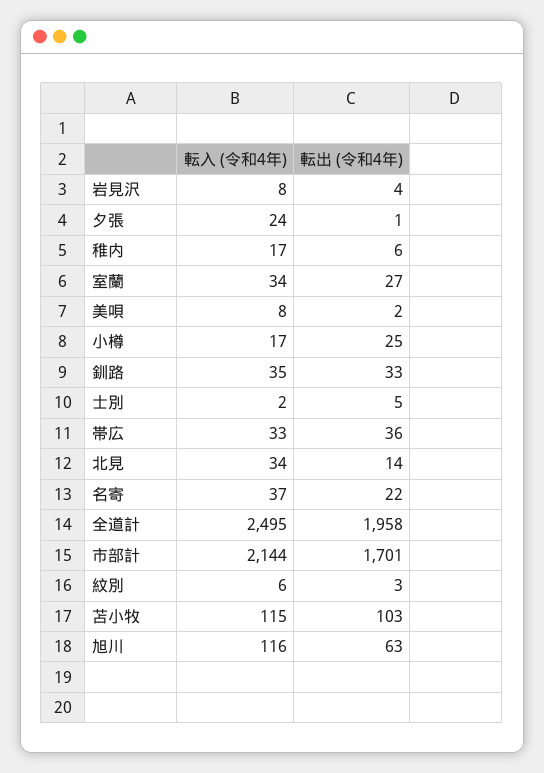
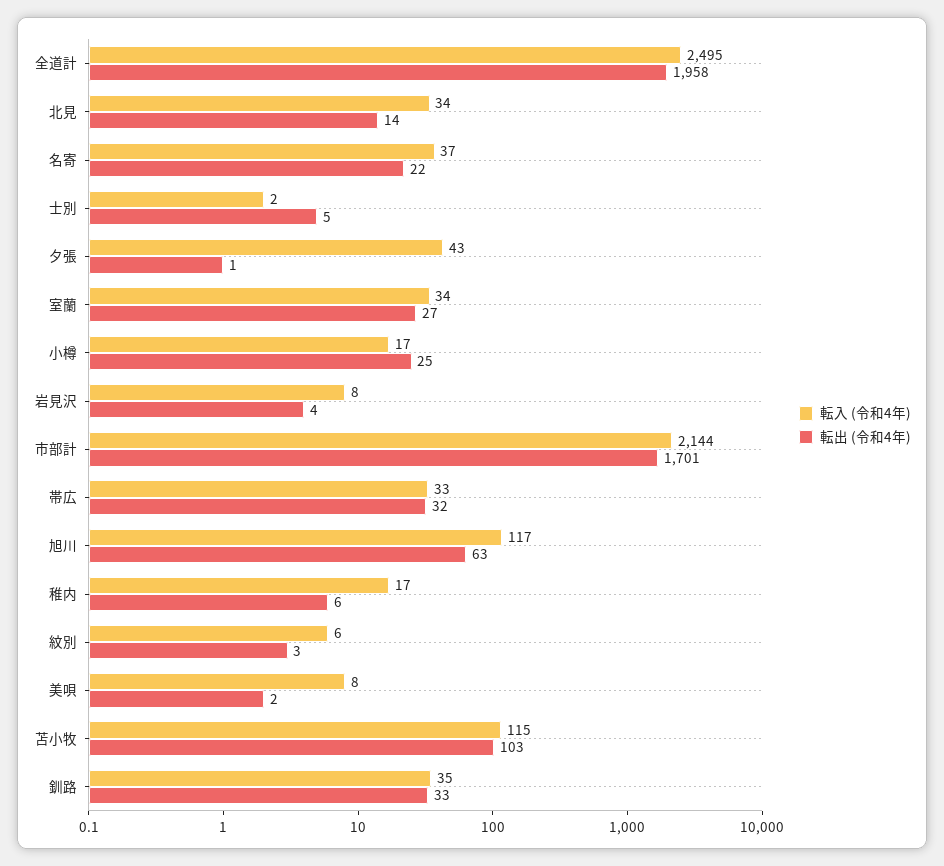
転入 (令和4年), 夕張: 24 -> 43
転出 (令和4年), 帯広: 36 -> 32
転入 (令和4年), 旭川: 116 -> 117

